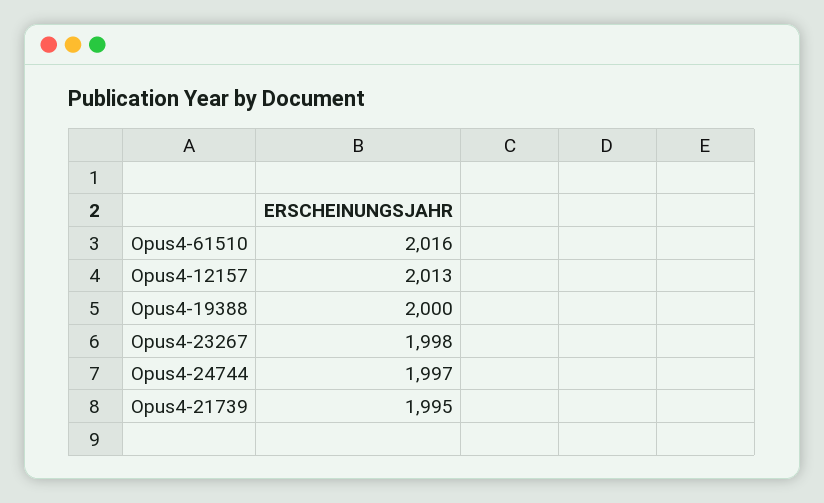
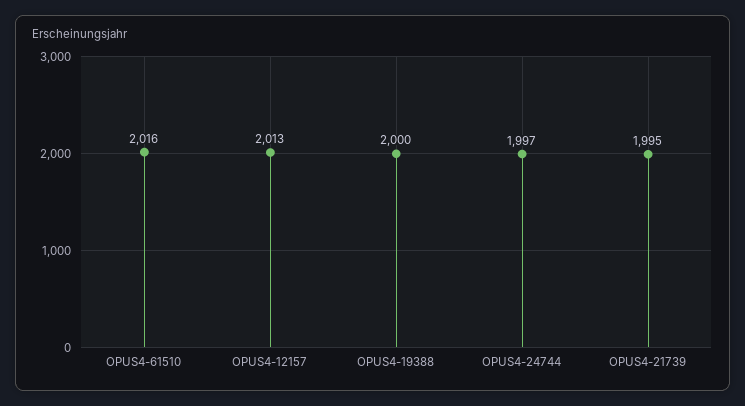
Opus4-23267: 1998 -> none

